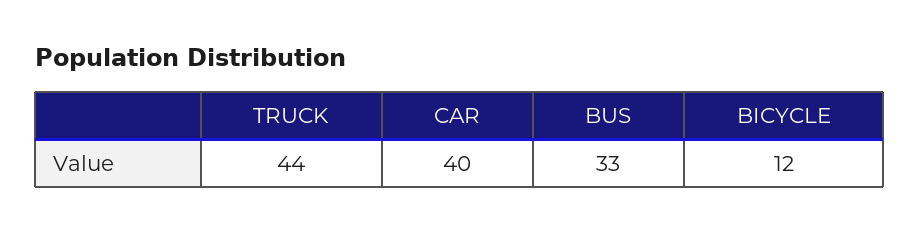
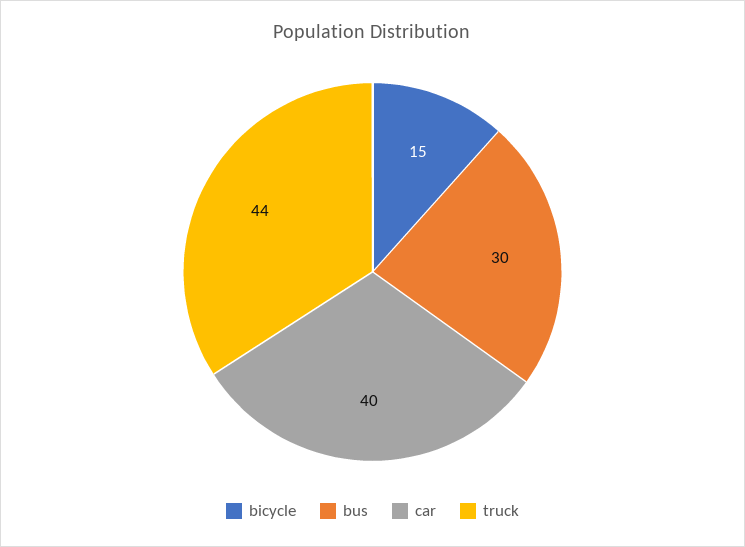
BUS: 33 -> 30
BICYCLE: 12 -> 15

